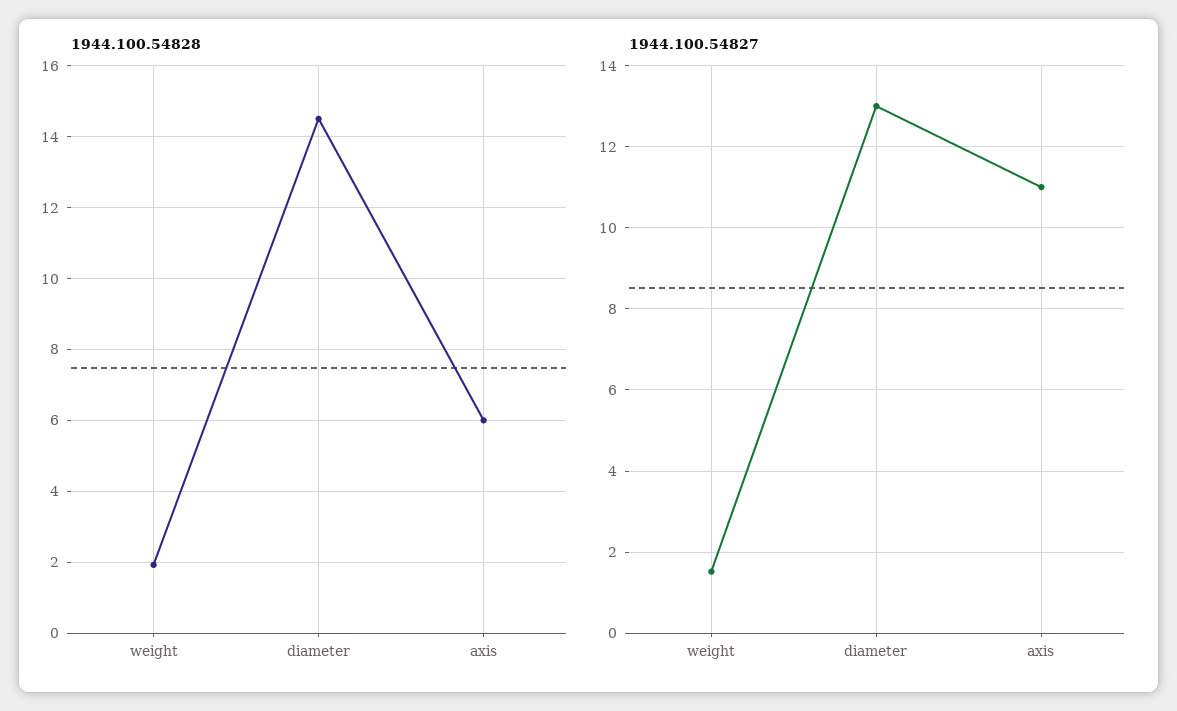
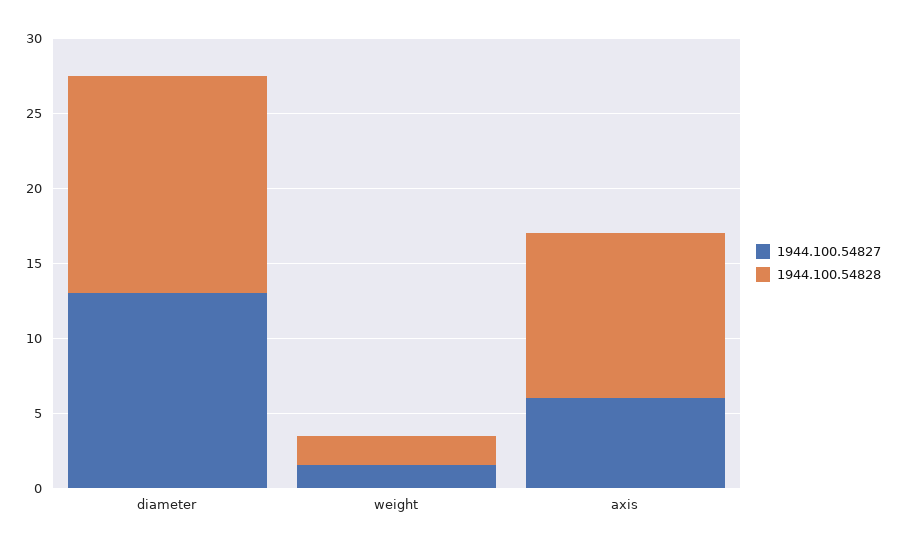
1944.100.54828, axis: 6 -> 11
1944.100.54827, axis: 11 -> 6

